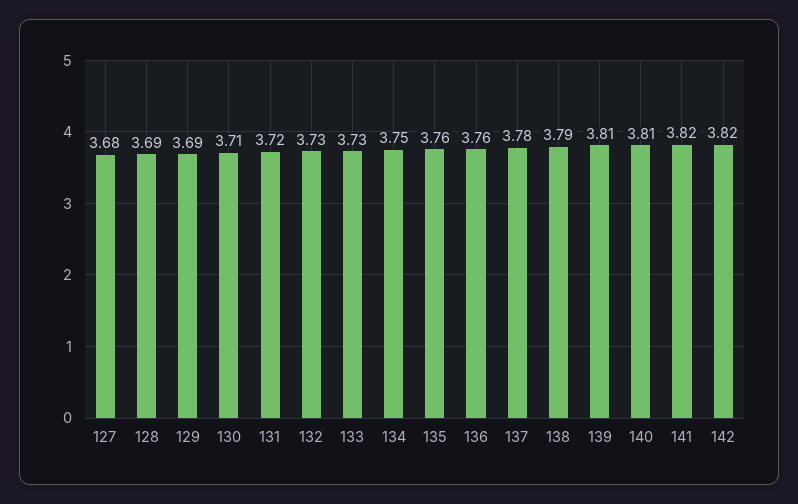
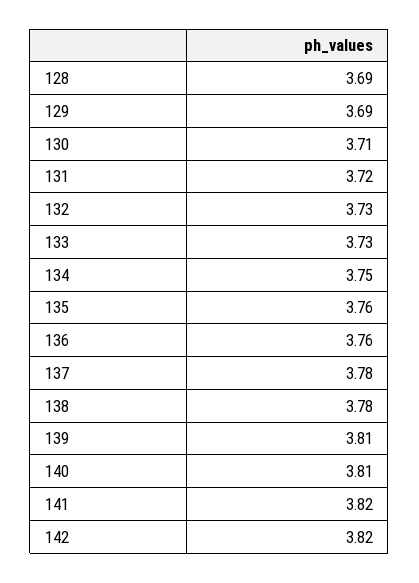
127: 3.68 -> none
138: 3.79 -> 3.78

